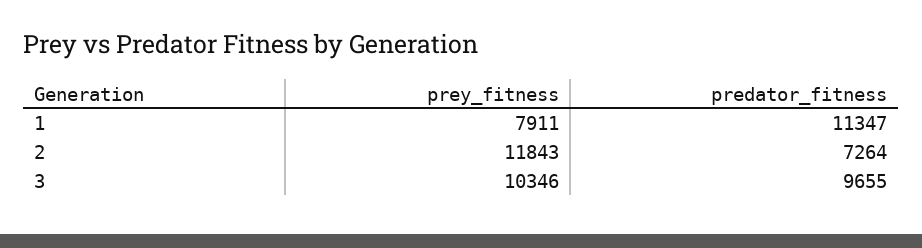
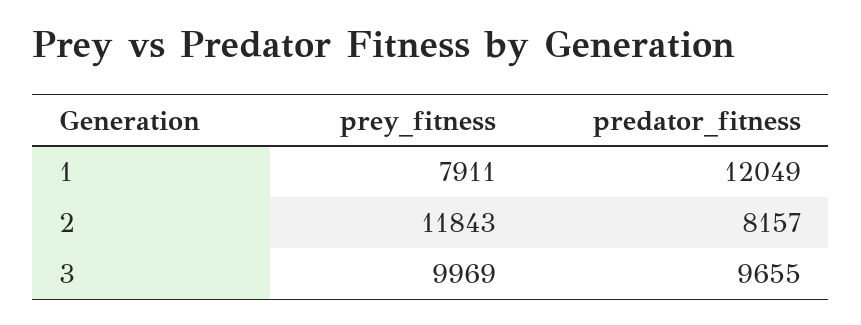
predator_fitness, 1: 11347 -> 12049
predator_fitness, 2: 7264 -> 8157
prey_fitness, 3: 10346 -> 9969

